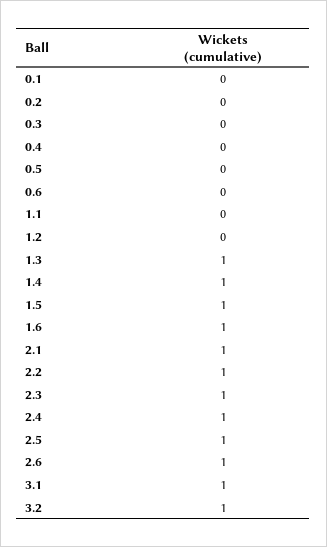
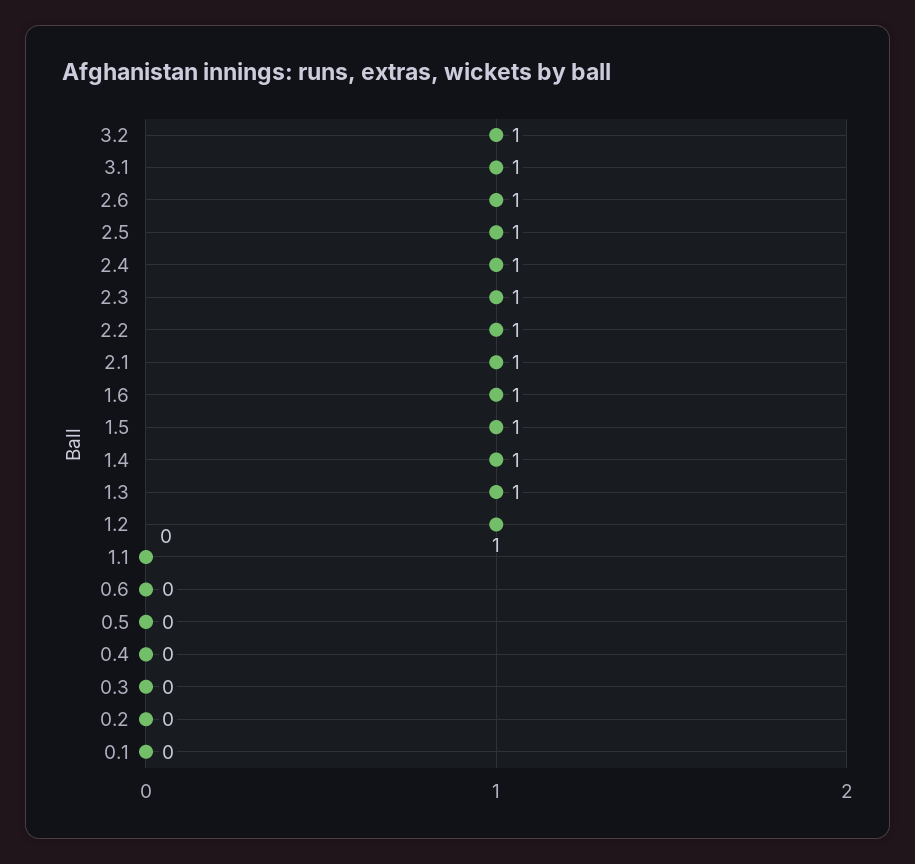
1.2: 0 -> 1

